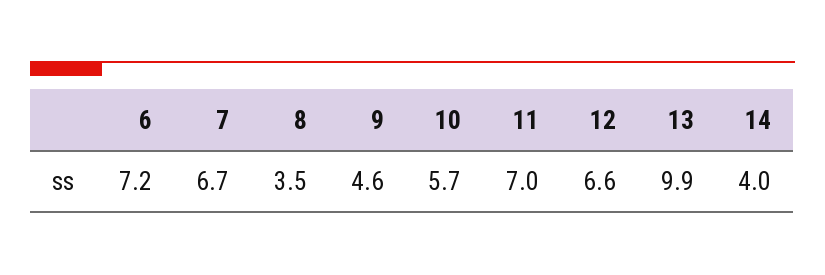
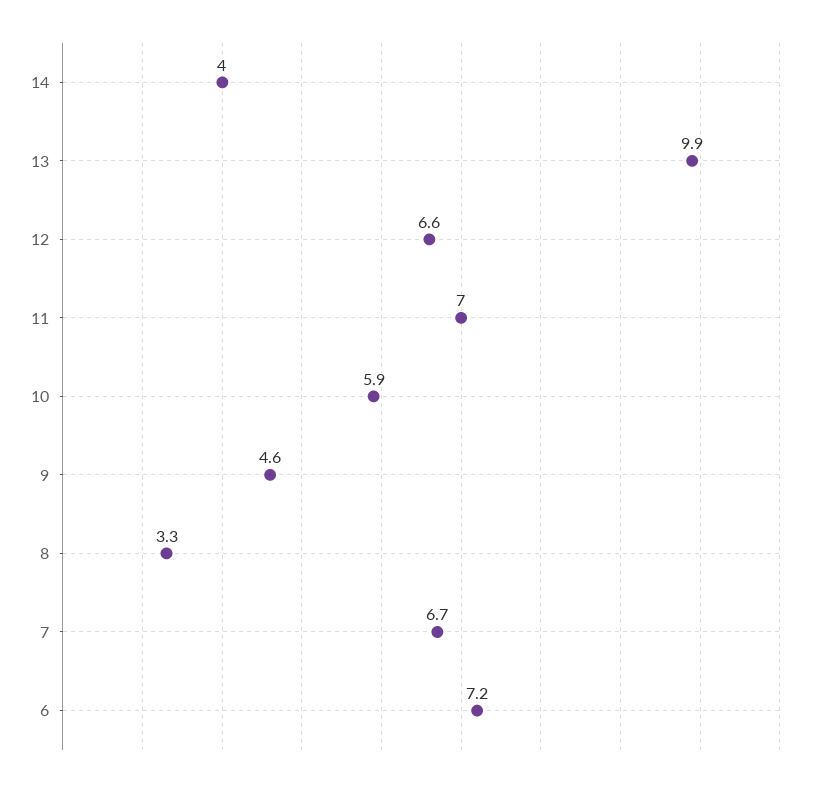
8: 3.5 -> 3.3
10: 5.7 -> 5.9

